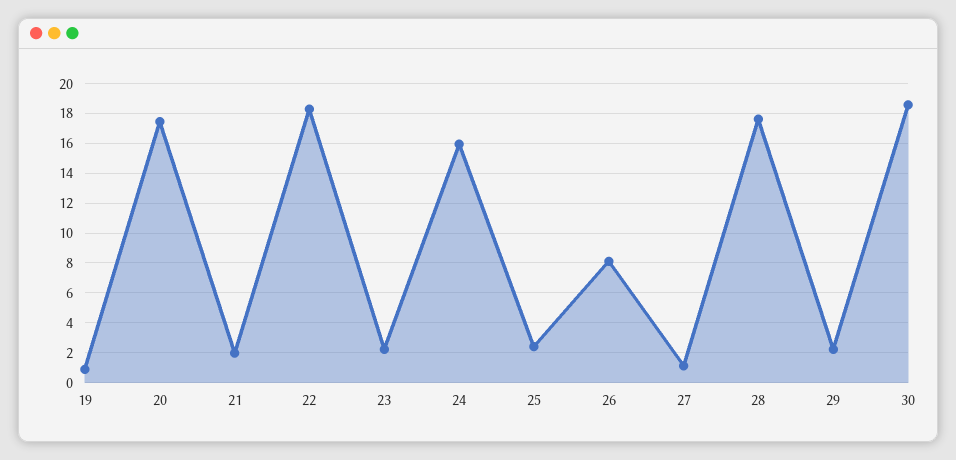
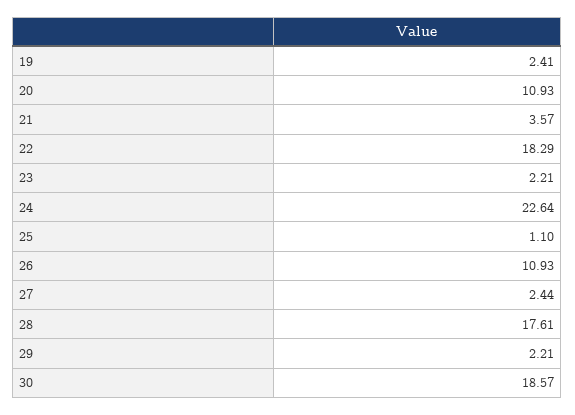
19: 1 -> 2.41
20: 17.5 -> 10.93
21: 2 -> 3.57
24: 16 -> 22.64
25: 2.5 -> 1.1
26: 8 -> 10.93
27: 1 -> 2.44

